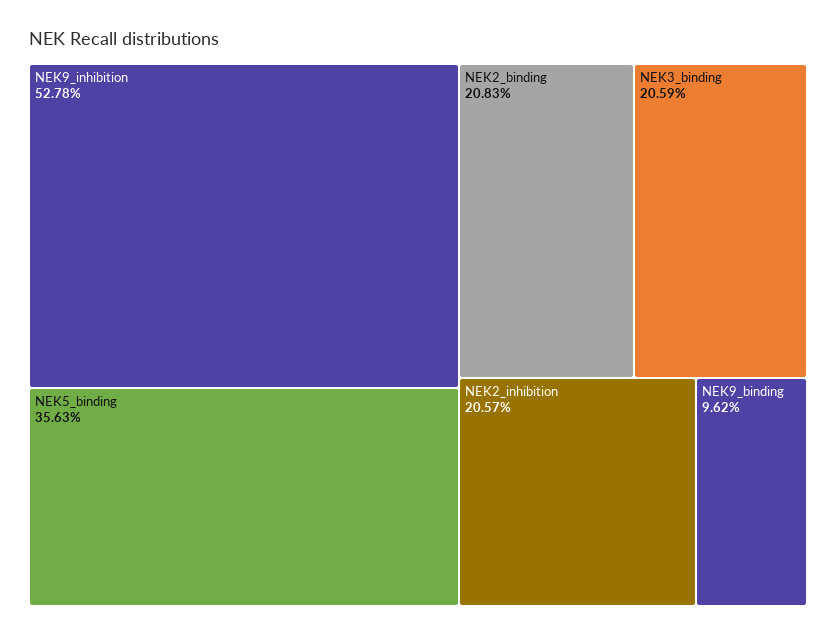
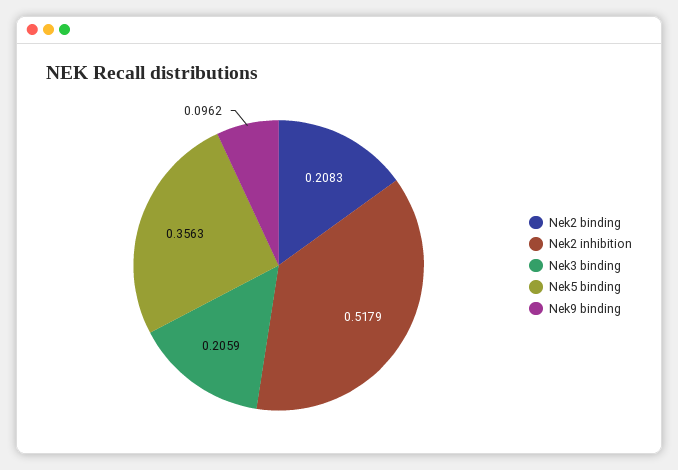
NEK9_inhibition: 0.5278 -> none
NEK2_inhibition: 0.2057 -> 0.5179

